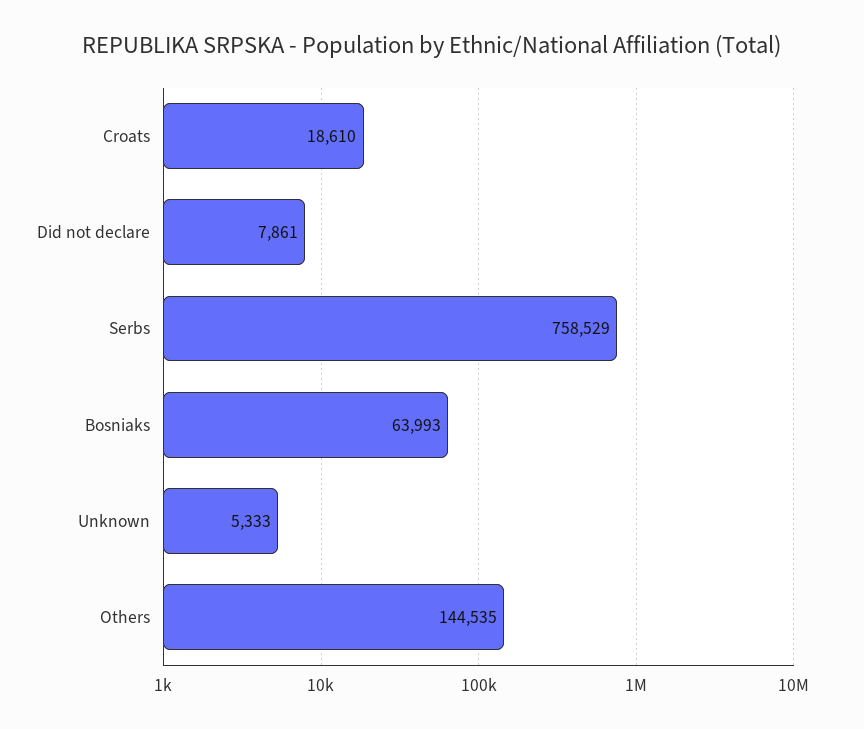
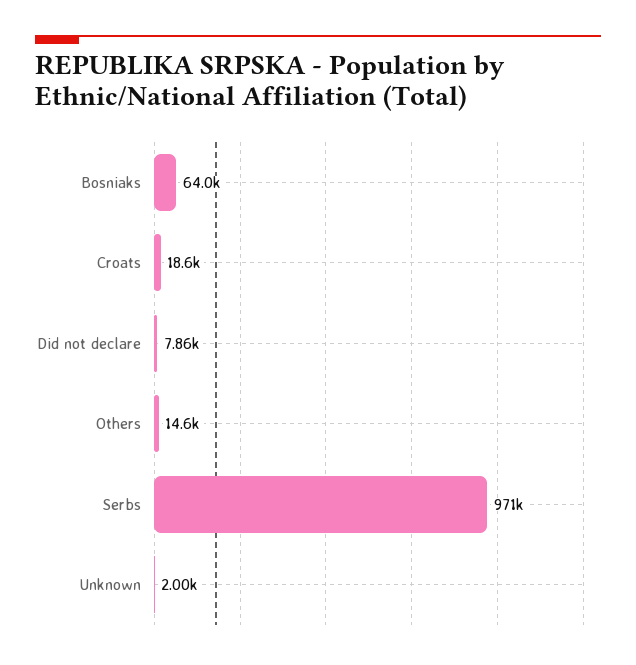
Serbs: 758529 -> 971000
Unknown: 5333 -> 2000
Others: 144535 -> 14600

